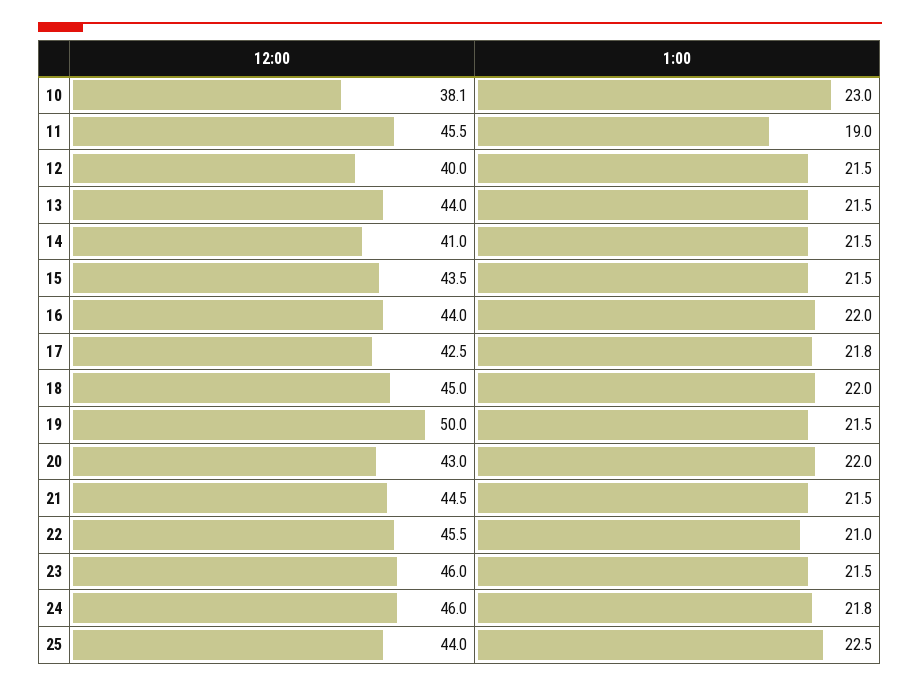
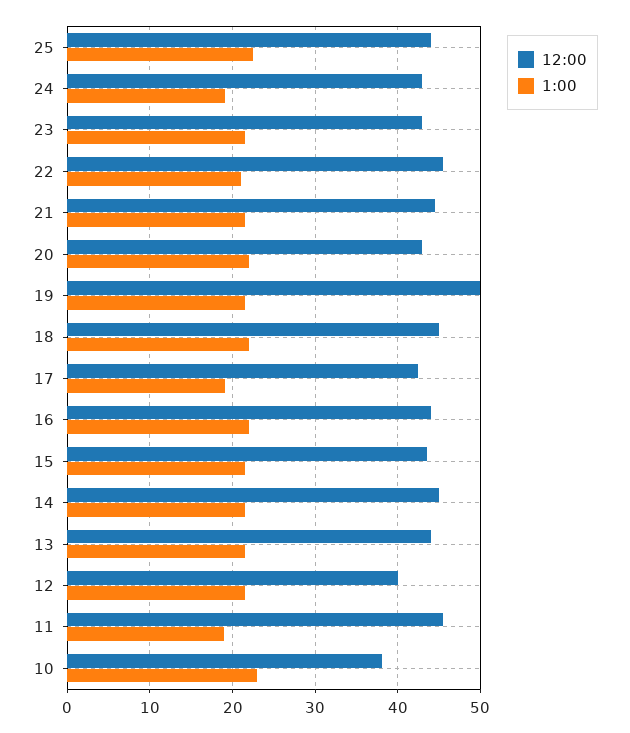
12:00, 14: 41 -> 45
1:00, 17: 21.8 -> 19
12:00, 23: 46 -> 43
12:00, 24: 46 -> 43
1:00, 24: 21.8 -> 19

